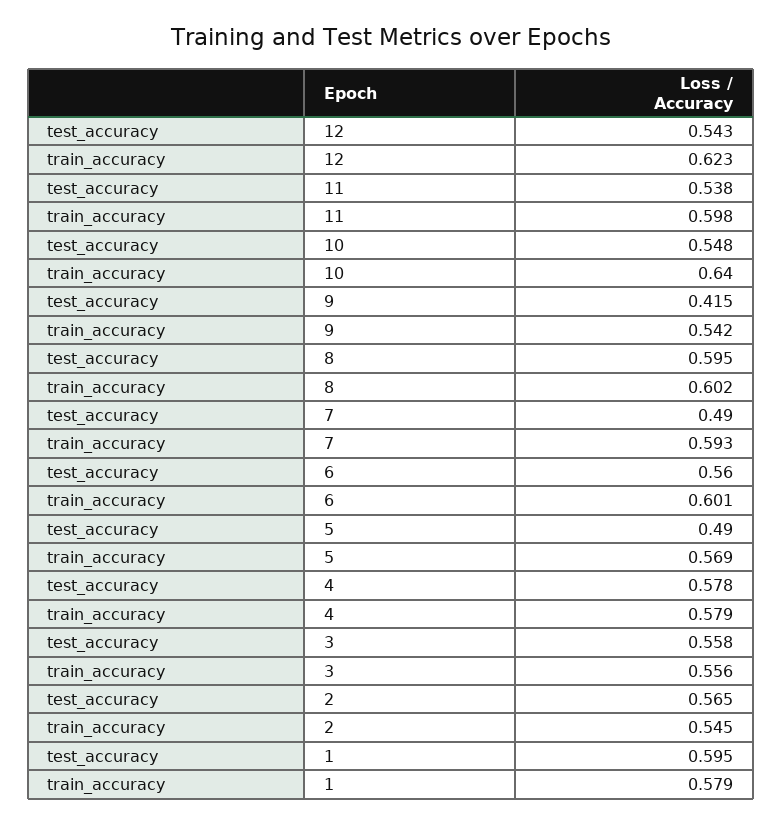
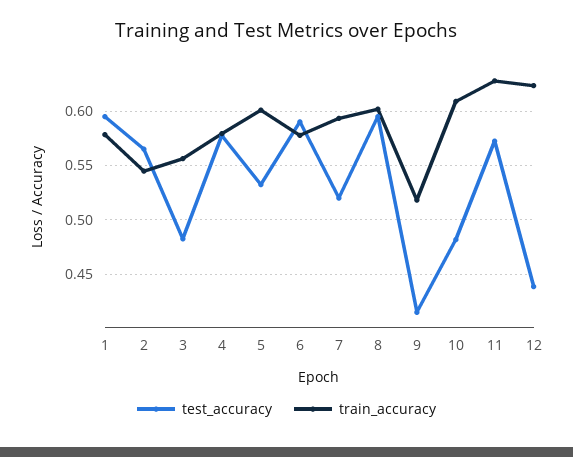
test_accuracy, 12: 0.543 -> 0.44
test_accuracy, 11: 0.538 -> 0.57
train_accuracy, 11: 0.598 -> 0.63
test_accuracy, 10: 0.548 -> 0.48
train_accuracy, 10: 0.64 -> 0.61
train_accuracy, 9: 0.542 -> 0.52
test_accuracy, 7: 0.49 -> 0.52
test_accuracy, 6: 0.56 -> 0.59
train_accuracy, 6: 0.601 -> 0.58
test_accuracy, 5: 0.49 -> 0.53
train_accuracy, 5: 0.569 -> 0.6
test_accuracy, 3: 0.558 -> 0.48

